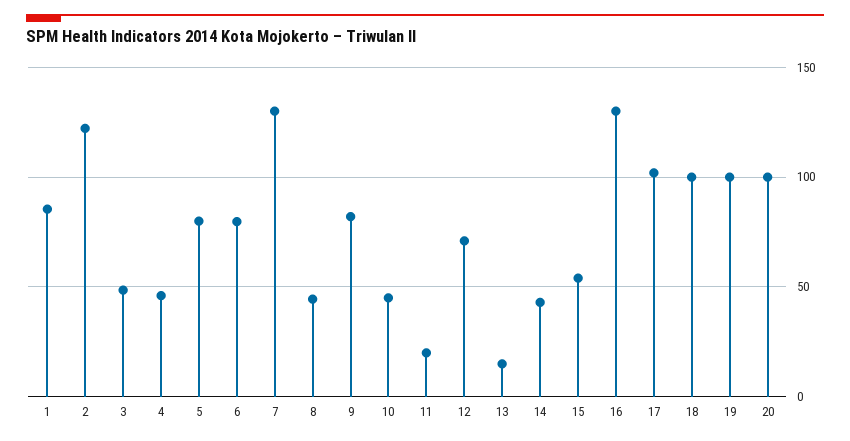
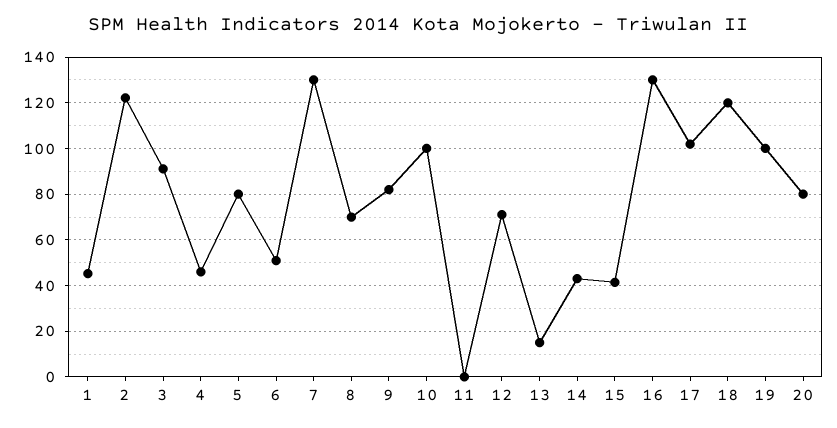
1: 85 -> 45
3: 50 -> 90
6: 80 -> 50
8: 45 -> 70
10: 45 -> 100
11: 20 -> 0
15: 55 -> 40
18: 100 -> 120
20: 100 -> 80

